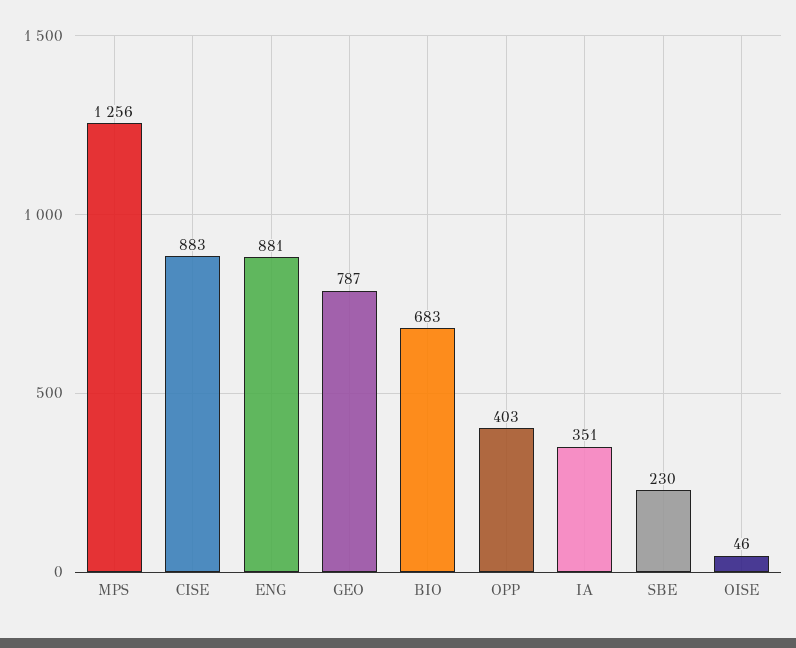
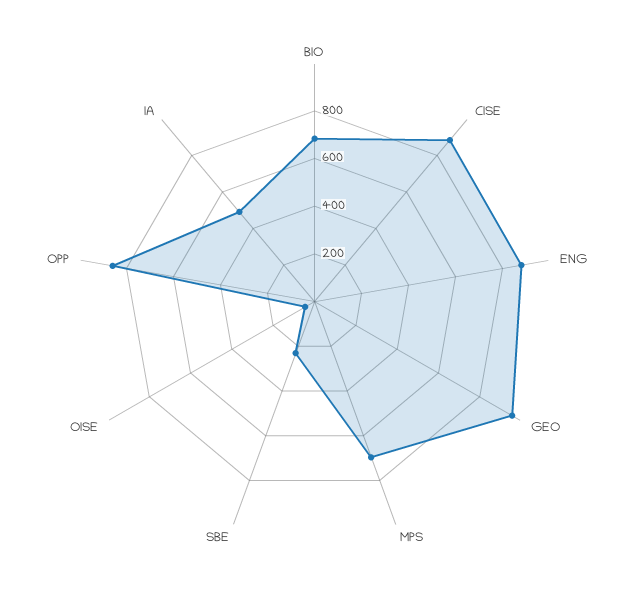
MPS: 1256 -> 700
GEO: 787 -> 950
OPP: 403 -> 850
IA: 351 -> 500

